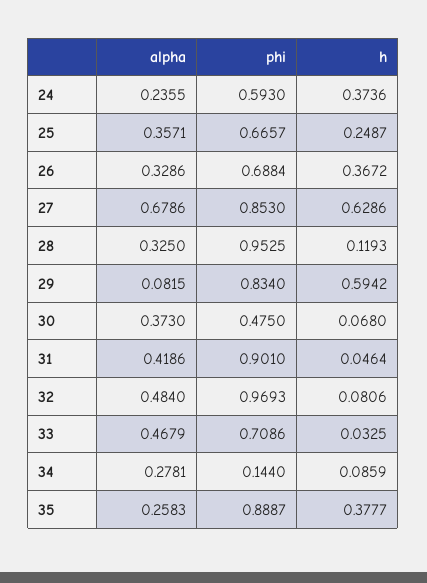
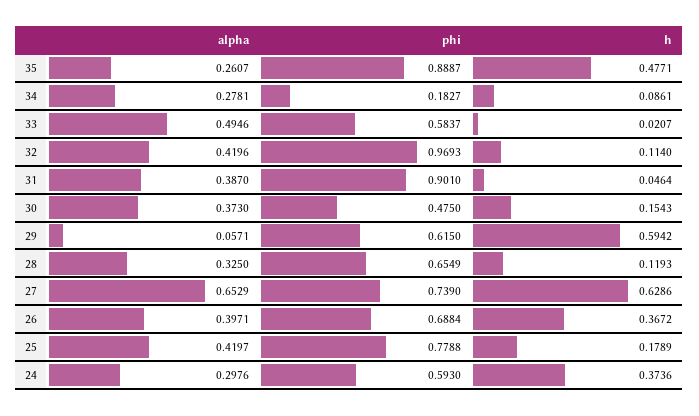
alpha, 24: 0.2355 -> 0.2976
alpha, 25: 0.3571 -> 0.4197
phi, 25: 0.6657 -> 0.7788
h, 25: 0.2487 -> 0.1789
alpha, 26: 0.3286 -> 0.3971
alpha, 27: 0.6786 -> 0.6529
phi, 27: 0.853 -> 0.739
phi, 28: 0.9525 -> 0.6549
alpha, 29: 0.0815 -> 0.0571
phi, 29: 0.834 -> 0.615
h, 30: 0.068 -> 0.1543
alpha, 31: 0.4186 -> 0.387
alpha, 32: 0.484 -> 0.4196
h, 32: 0.0806 -> 0.114
alpha, 33: 0.4679 -> 0.4946
phi, 33: 0.7086 -> 0.5837
h, 33: 0.0325 -> 0.0207
phi, 34: 0.144 -> 0.1827
h, 34: 0.0859 -> 0.0861
alpha, 35: 0.2583 -> 0.2607
h, 35: 0.3777 -> 0.4771

